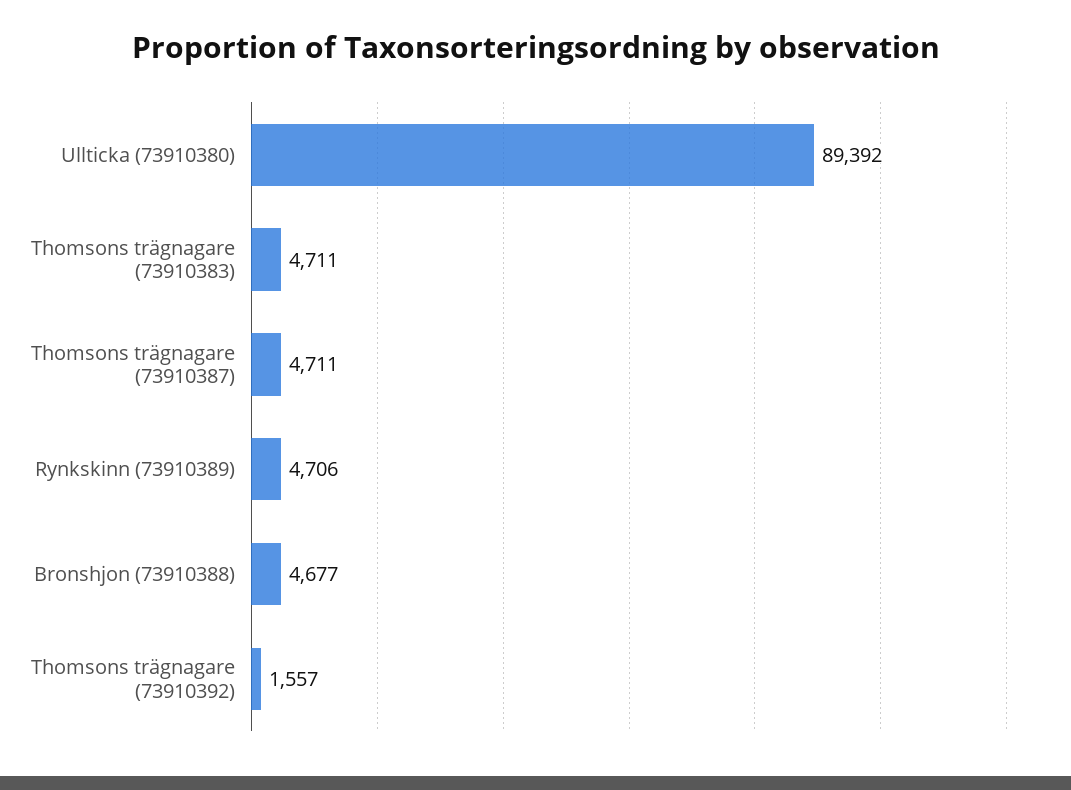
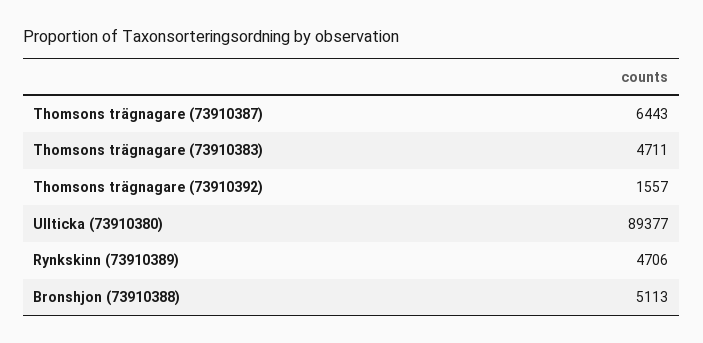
Ullticka (73910380): 89392 -> 89377
Thomsons trägnagare (73910387): 4711 -> 6443
Bronshjon (73910388): 4677 -> 5113

